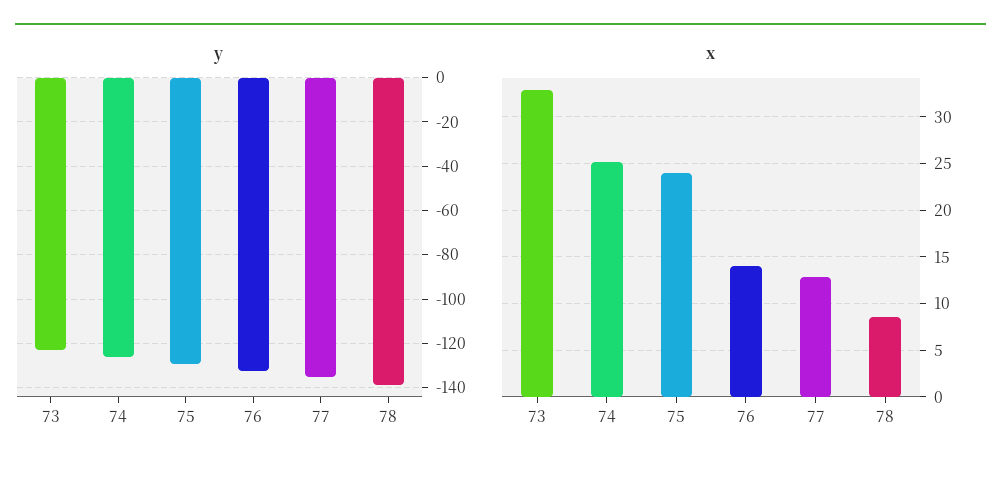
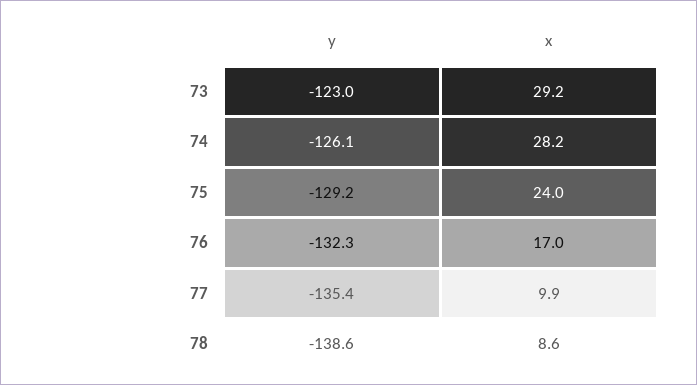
x, 73: 33 -> 29.2
x, 74: 25 -> 28.2
x, 76: 14 -> 17
x, 77: 13 -> 9.9

